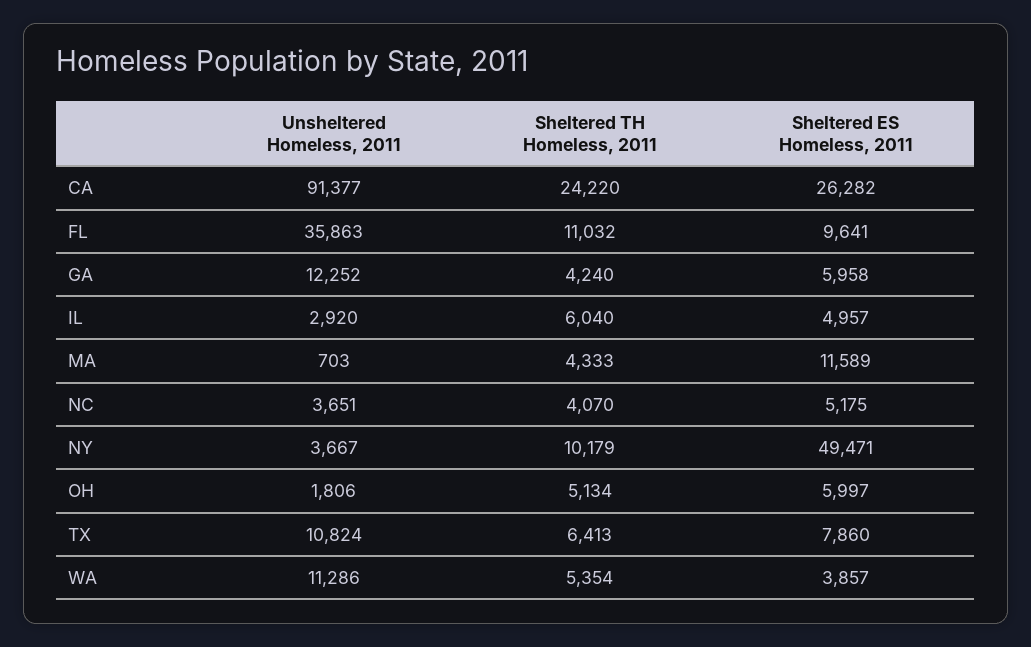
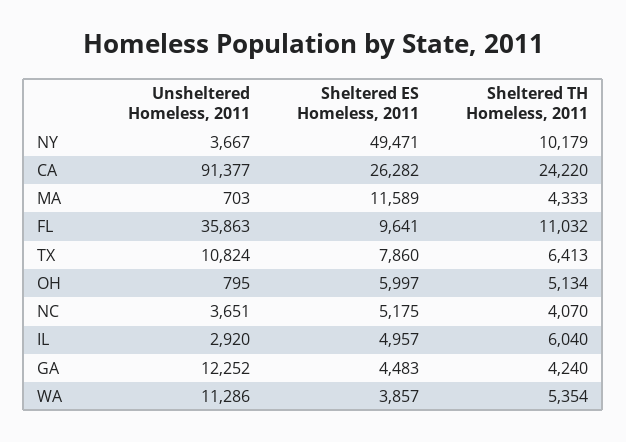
Sheltered ES Homeless, 2011, GA: 5958 -> 4483
Unsheltered Homeless, 2011, OH: 1806 -> 795

